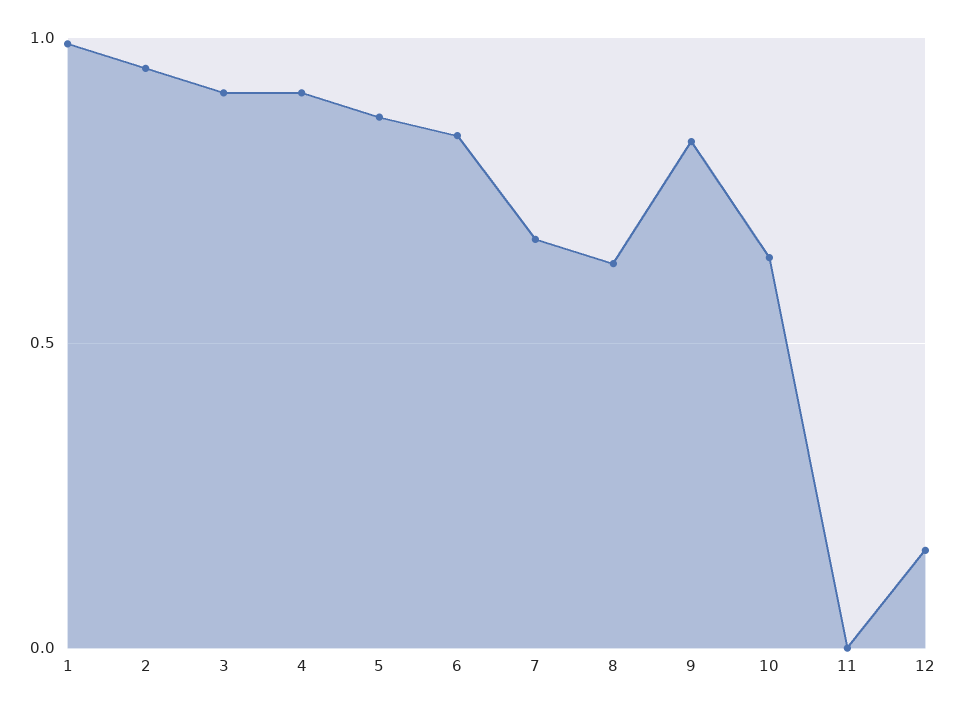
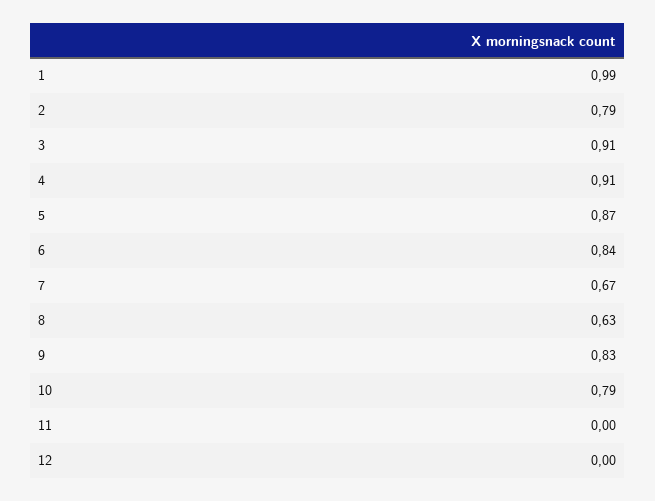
2: 0.95 -> 0.79
10: 0.65 -> 0.79
12: 0.15 -> 0

